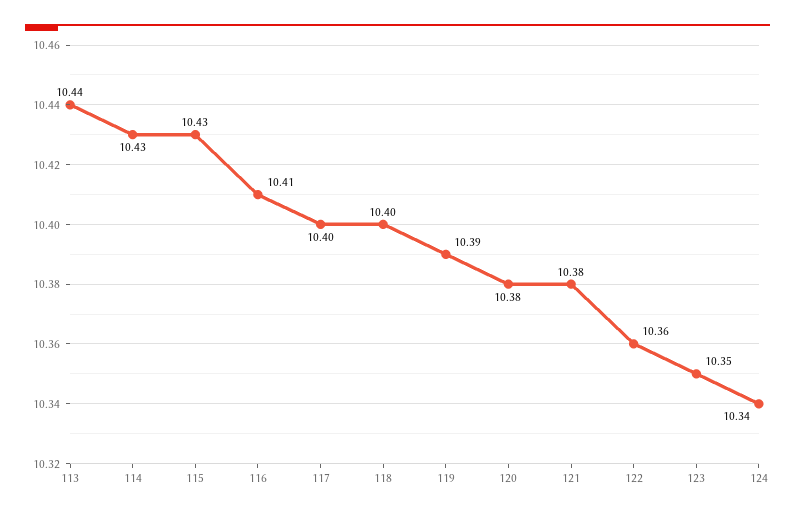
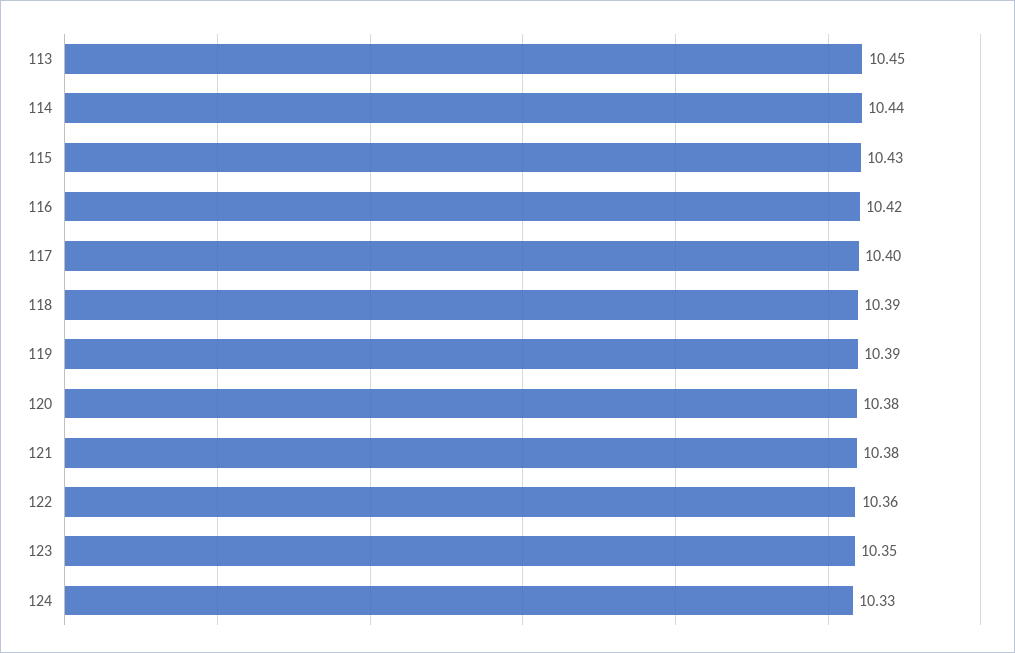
113: 10.44 -> 10.45
114: 10.43 -> 10.44
116: 10.41 -> 10.42
118: 10.4 -> 10.39
124: 10.34 -> 10.33

